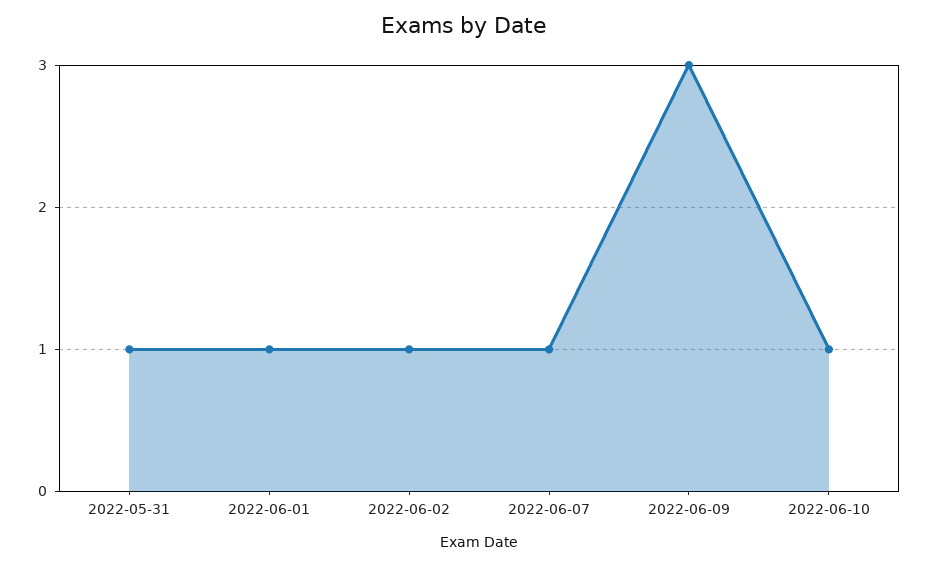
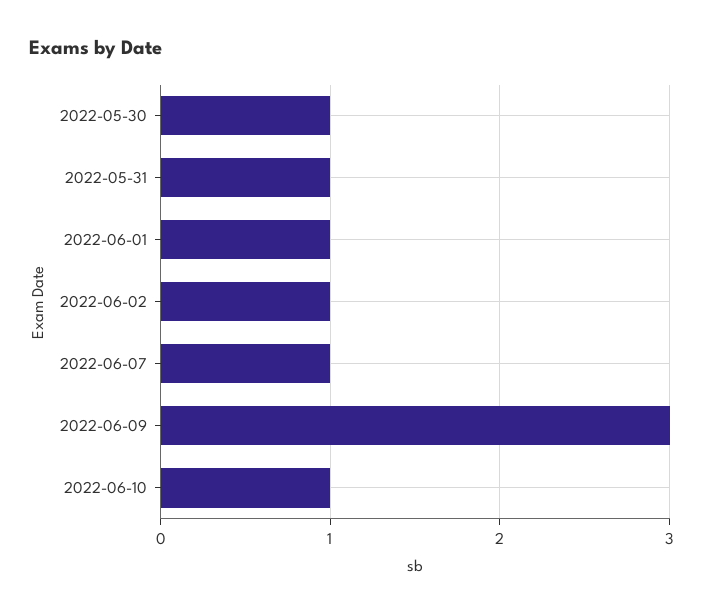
2022-05-30: none -> 1

